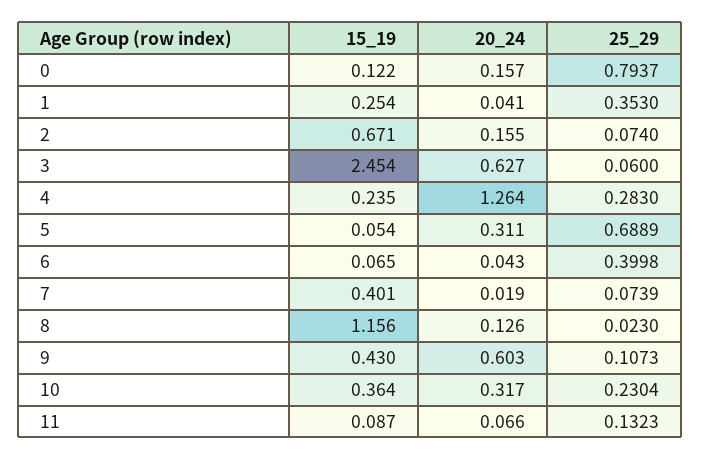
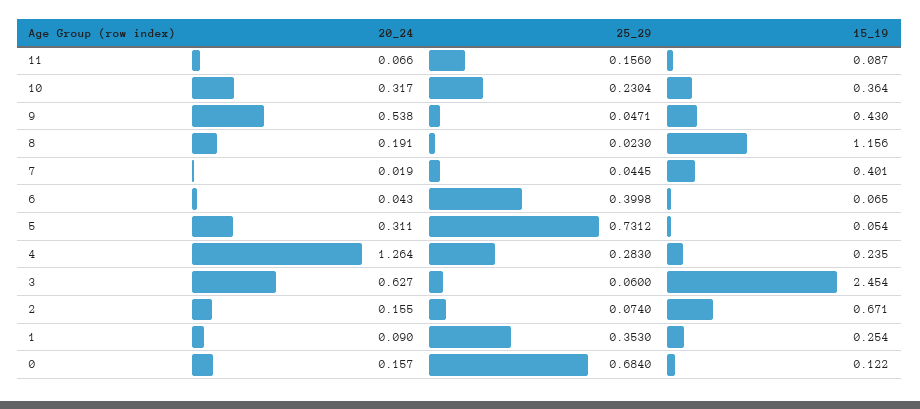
25_29, 0: 0.7937 -> 0.684
20_24, 1: 0.041 -> 0.09
25_29, 5: 0.6889 -> 0.7312
25_29, 7: 0.0739 -> 0.0445
20_24, 8: 0.126 -> 0.191
20_24, 9: 0.603 -> 0.538
25_29, 9: 0.1073 -> 0.0471
25_29, 11: 0.1323 -> 0.156

